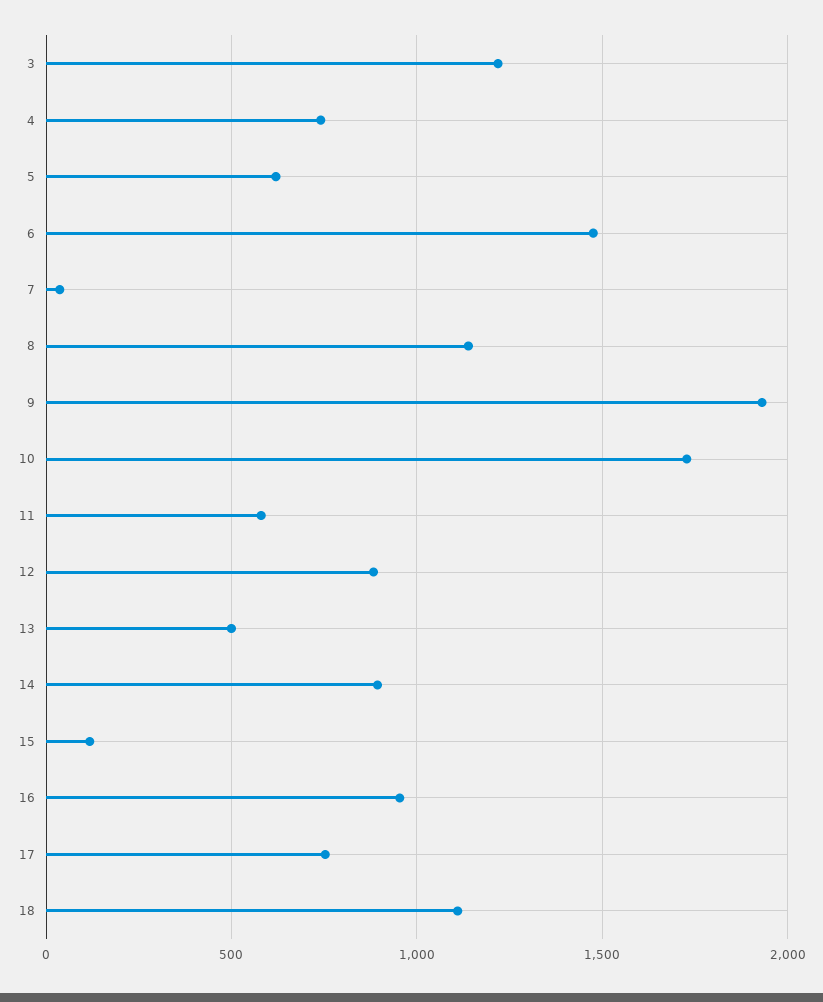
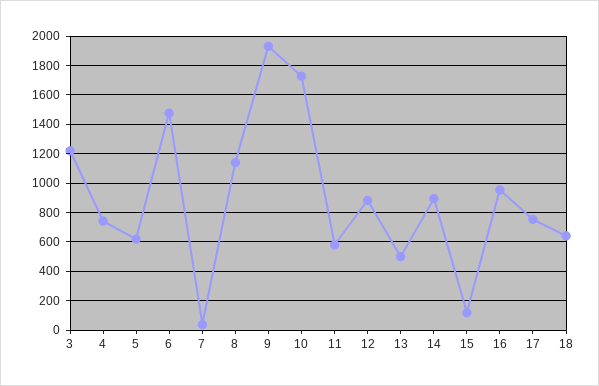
18: 1100 -> 650

